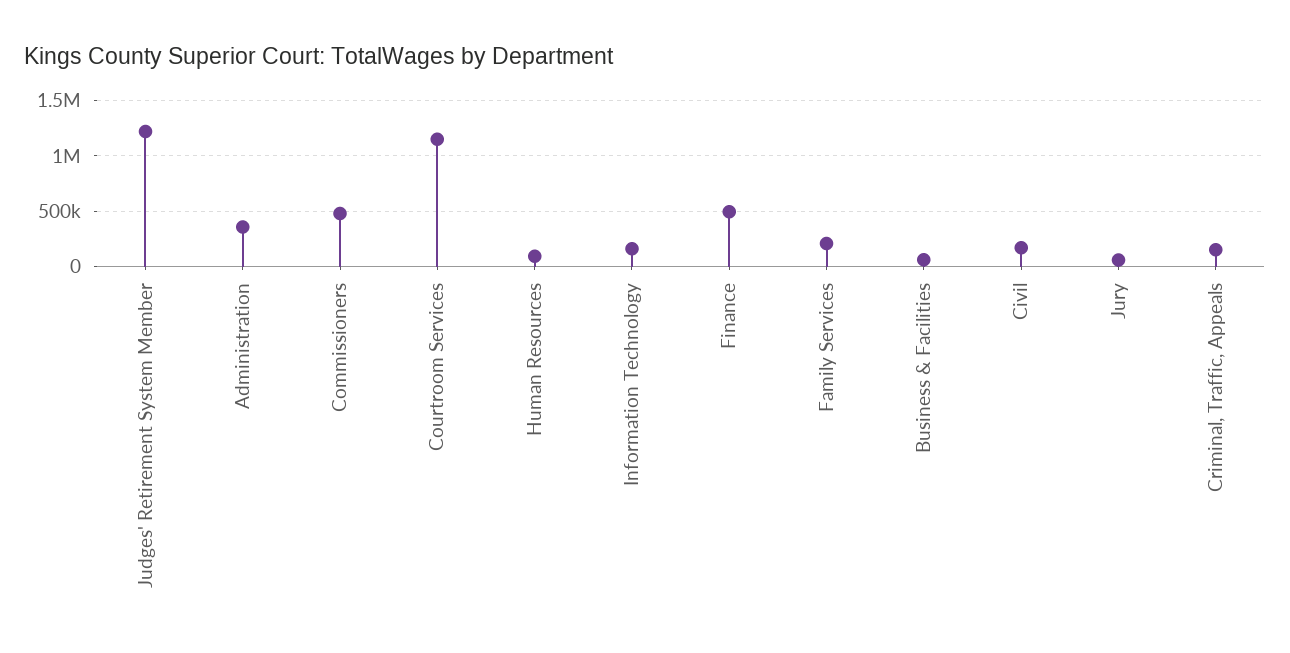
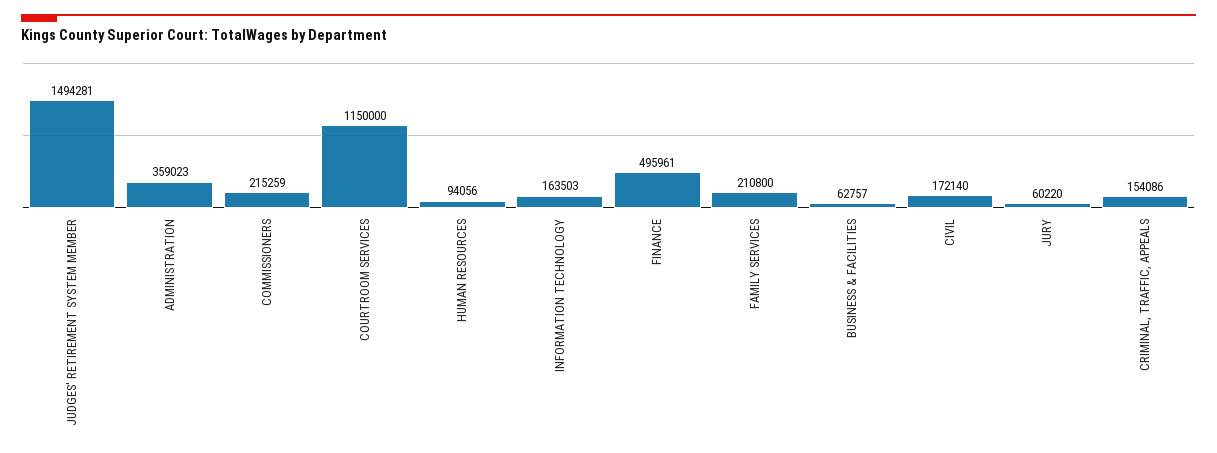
Judges' Retirement System Member: 1200000 -> 1494281
Commissioners: 500000 -> 215259

